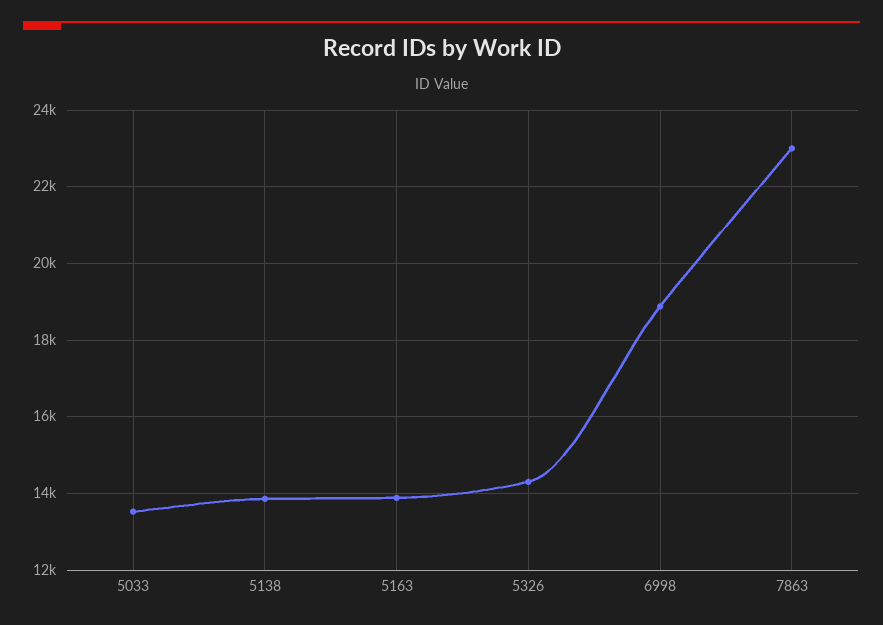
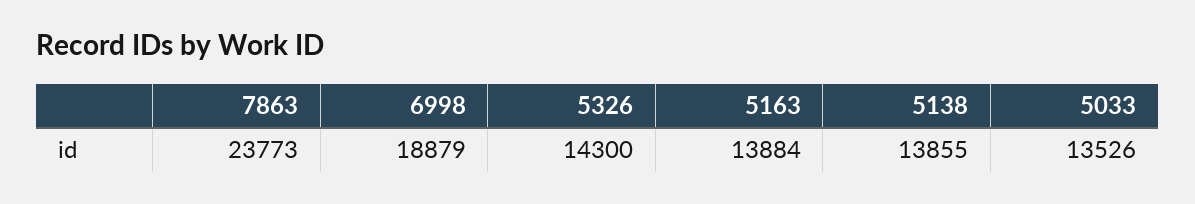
7863: 23000 -> 23773

